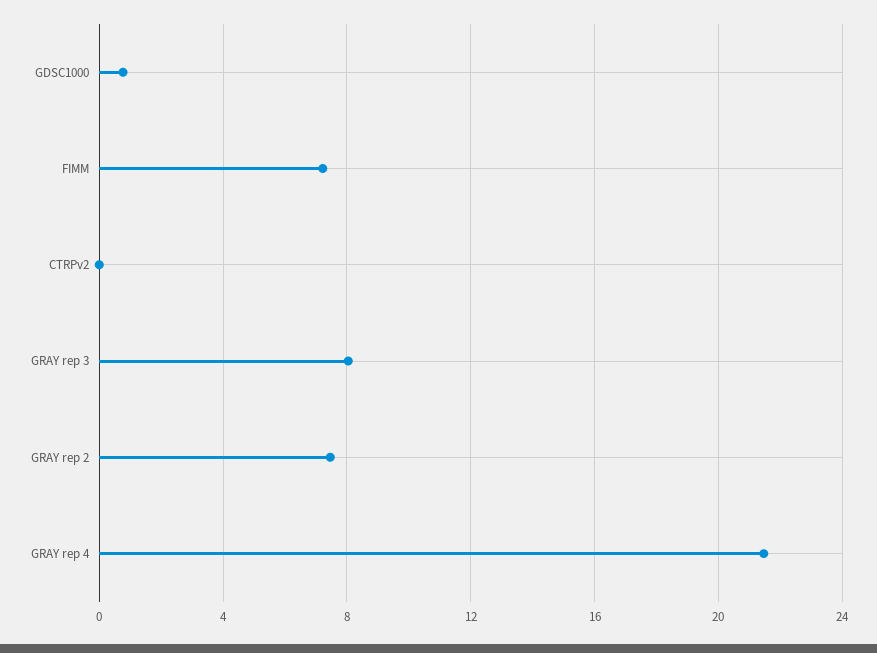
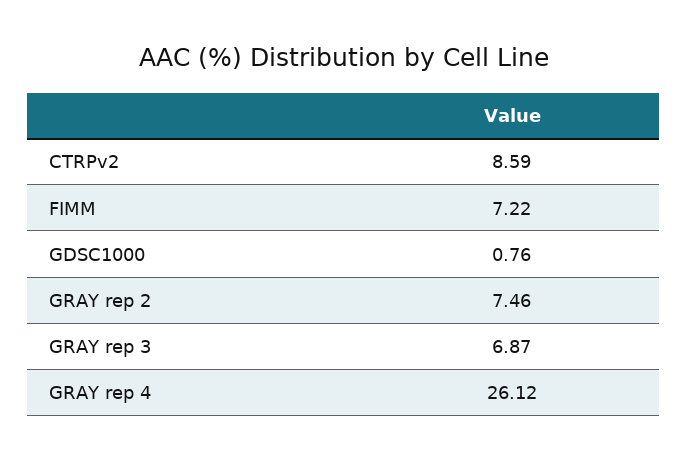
CTRPv2: 0 -> 8.59
GRAY rep 3: 8 -> 6.87
GRAY rep 4: 21.5 -> 26.12

